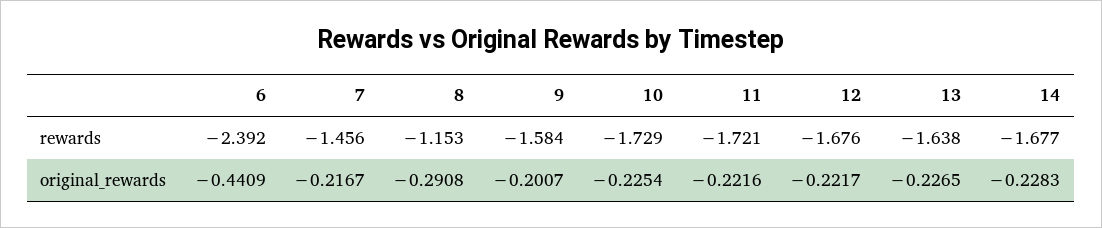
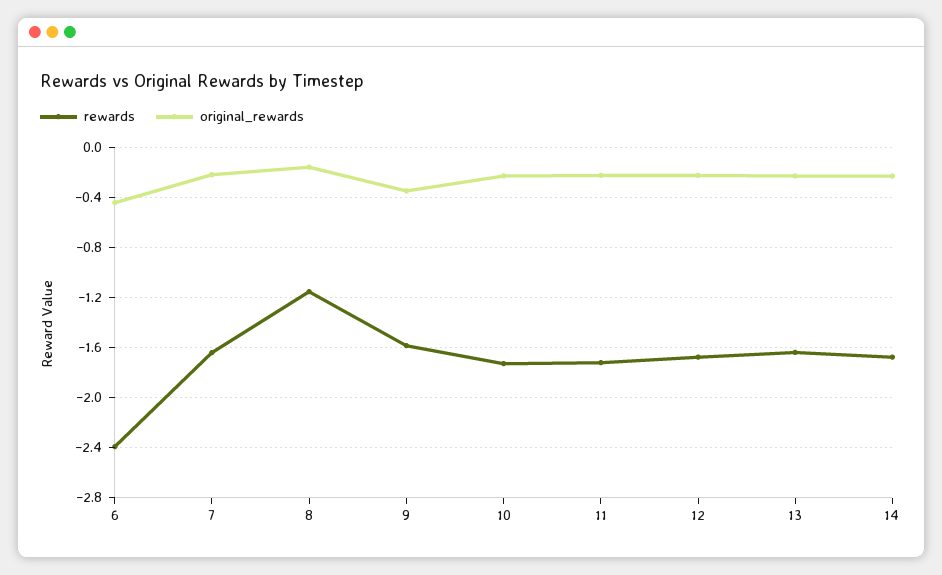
rewards, 7: -1.456 -> -1.65
original_rewards, 8: -0.2908 -> -0.15
original_rewards, 9: -0.2007 -> -0.35

